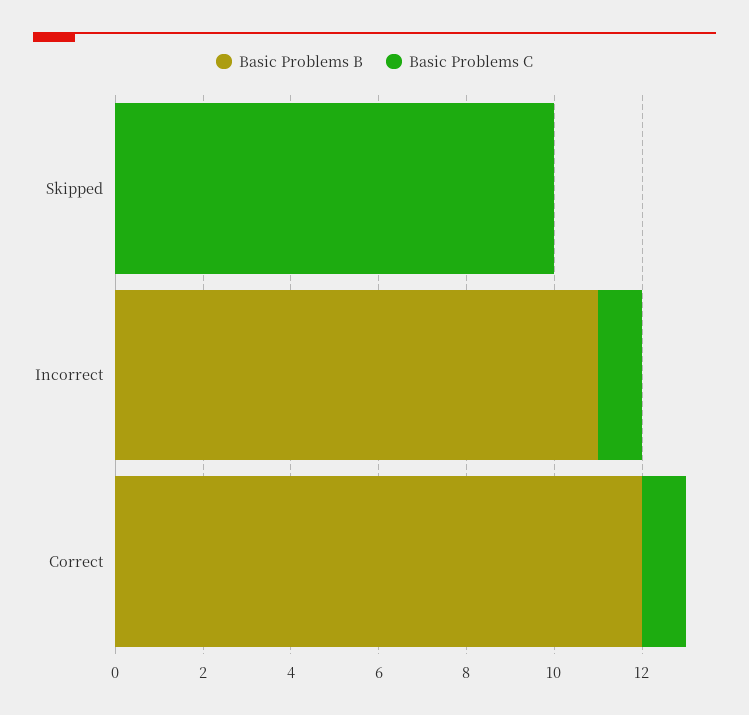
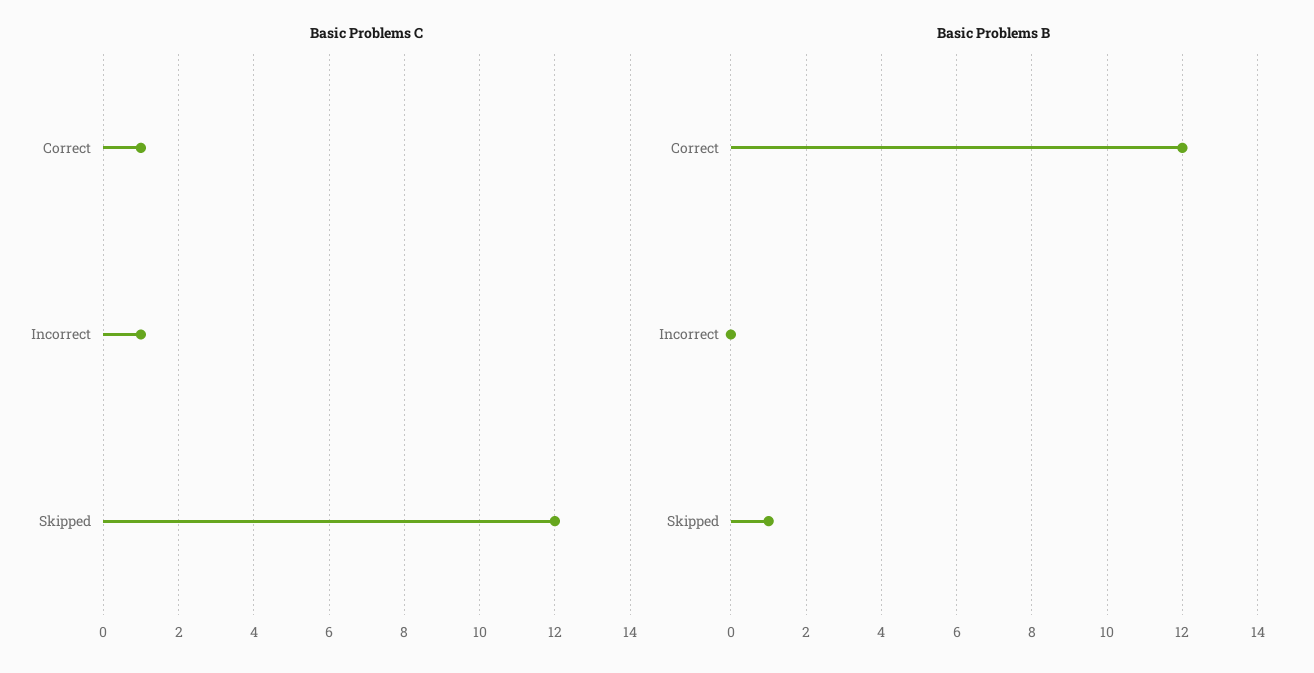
Basic Problems B, Skipped: 0 -> 1
Basic Problems C, Skipped: 10 -> 12
Basic Problems B, Incorrect: 11 -> 0

